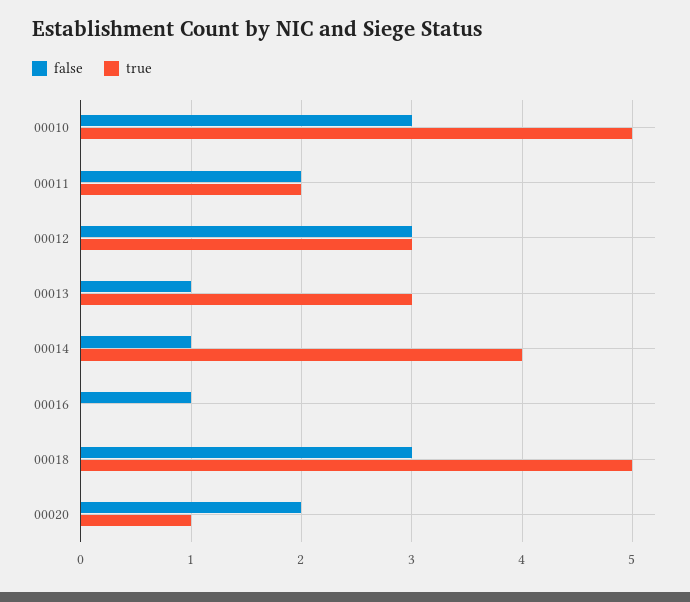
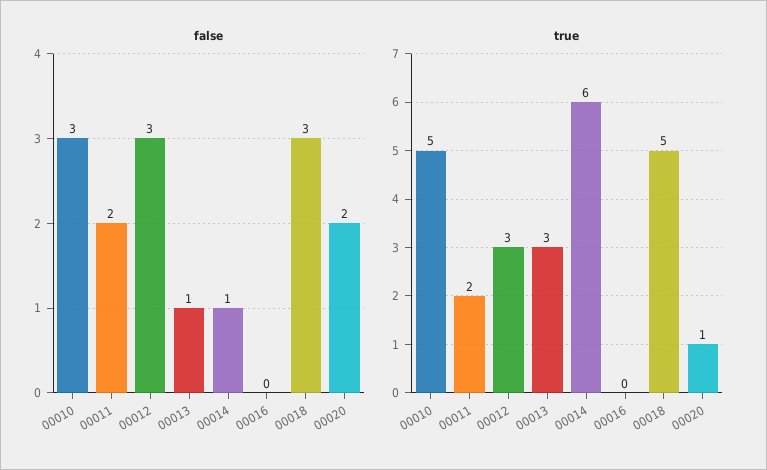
true, 00014: 4 -> 6
false, 00016: 1 -> 0

